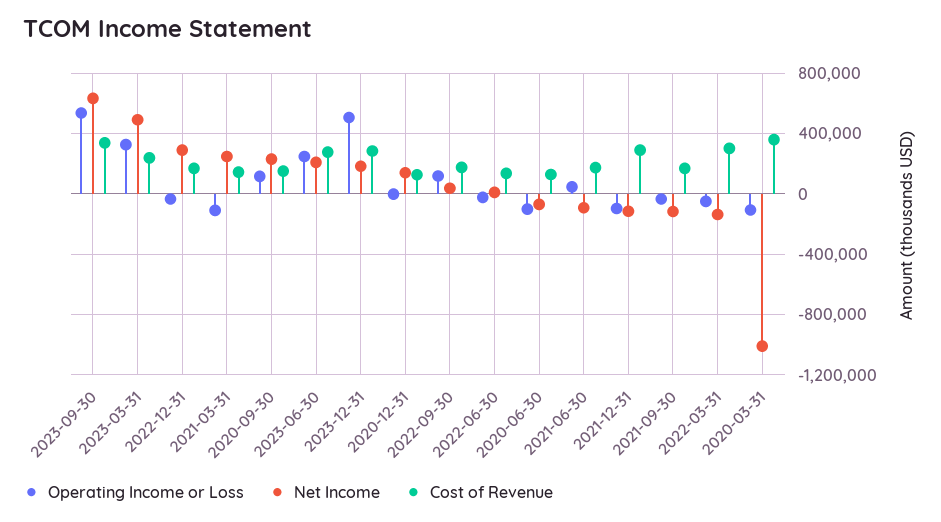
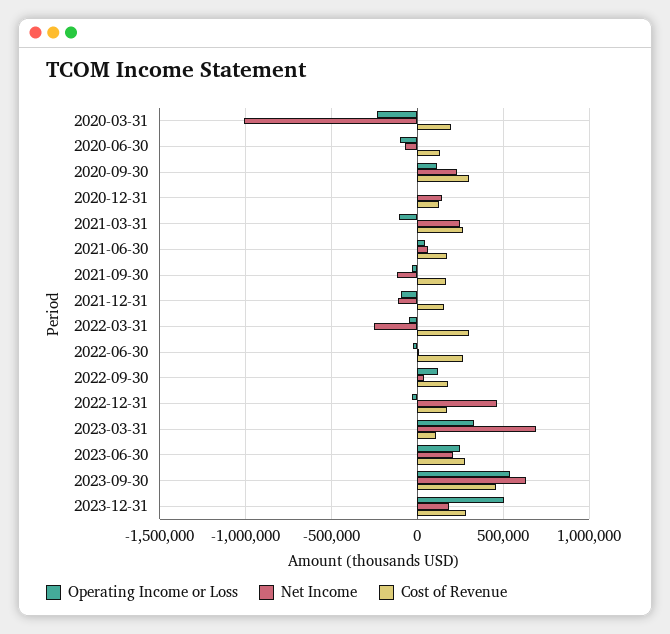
Cost of Revenue, 2023-09-30: 350000 -> 450000
Net Income, 2023-03-31: 500000 -> 700000
Cost of Revenue, 2023-03-31: 250000 -> 100000
Net Income, 2022-12-31: 300000 -> 450000
Cost of Revenue, 2021-03-31: 150000 -> 250000
Cost of Revenue, 2020-09-30: 150000 -> 300000
Cost of Revenue, 2022-06-30: 150000 -> 250000
Net Income, 2021-06-30: -100000 -> 50000
Cost of Revenue, 2021-12-31: 300000 -> 150000
Net Income, 2022-03-31: -150000 -> -250000
Operating Income or Loss, 2020-03-31: -100000 -> -250000
Cost of Revenue, 2020-03-31: 350000 -> 200000

